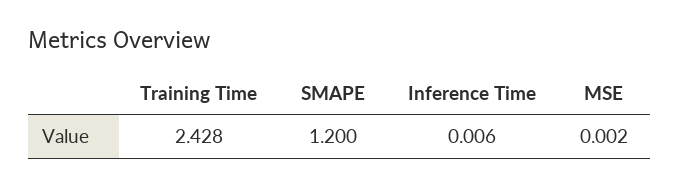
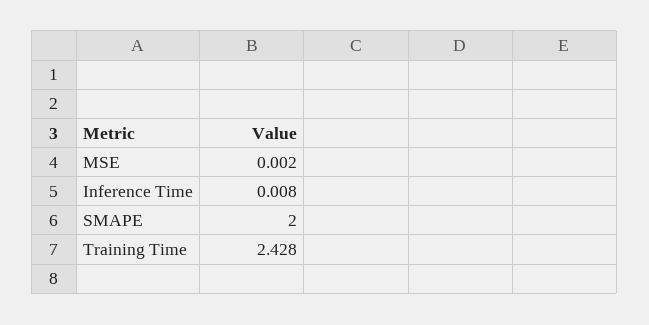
SMAPE: 1.2 -> 2
Inference Time: 0.006 -> 0.008

